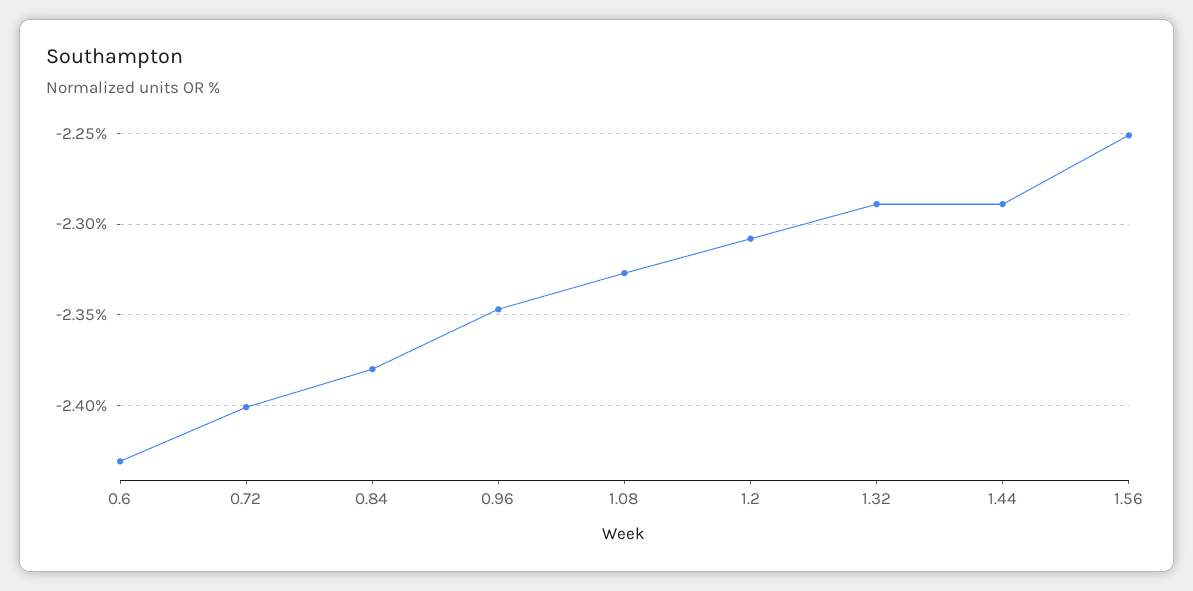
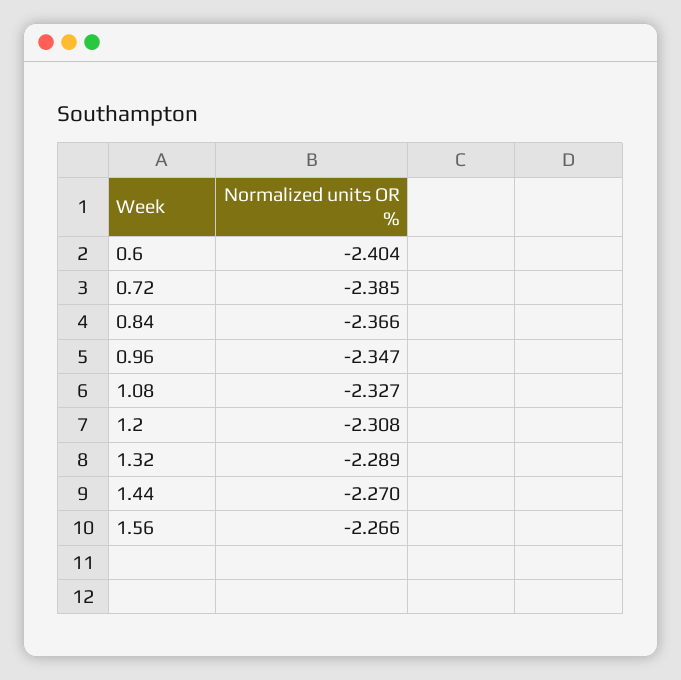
0.6: -2.43 -> -2.404
0.72: -2.4 -> -2.385
0.84: -2.38 -> -2.366
1.44: -2.29 -> -2.27
1.56: -2.25 -> -2.266

